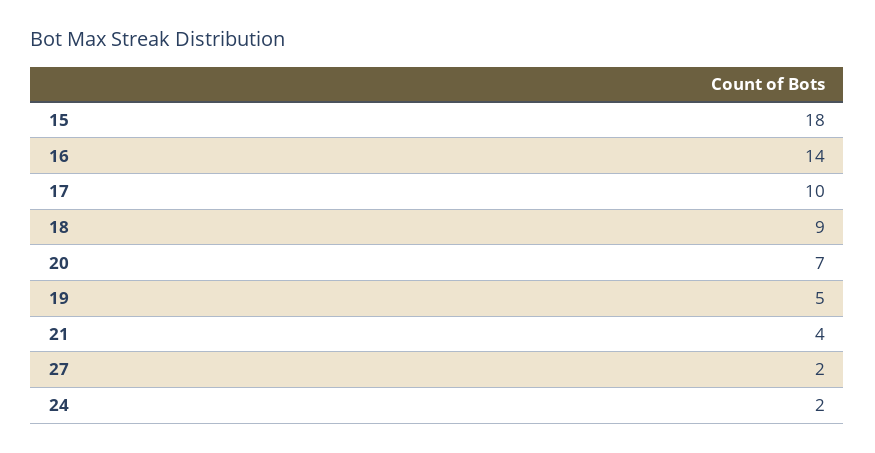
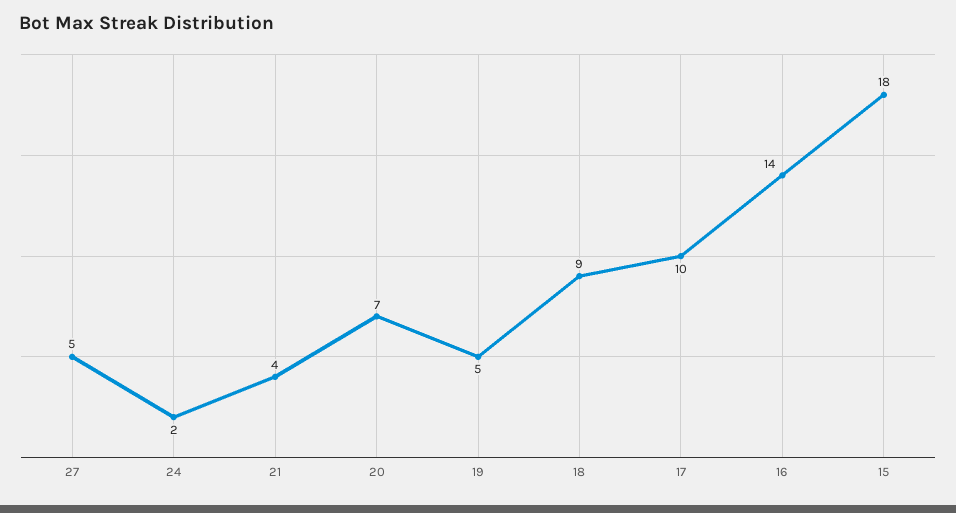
27: 2 -> 5

